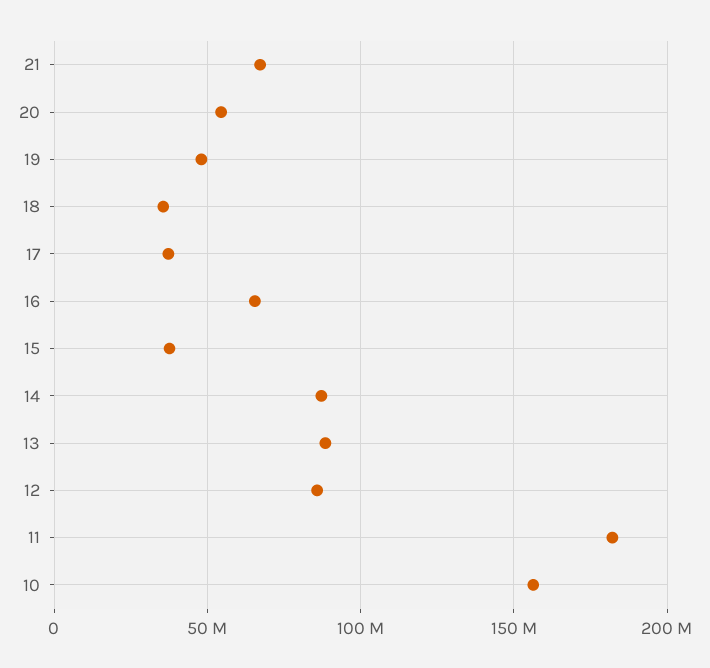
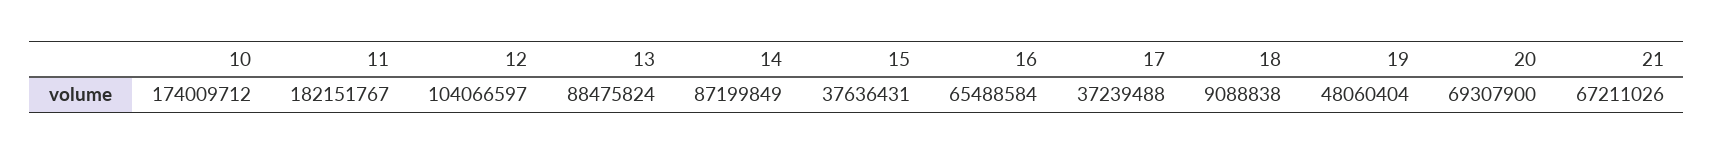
20: 55000000 -> 69307900
18: 35000000 -> 9088838
12: 85000000 -> 104066597
10: 155000000 -> 174009712

